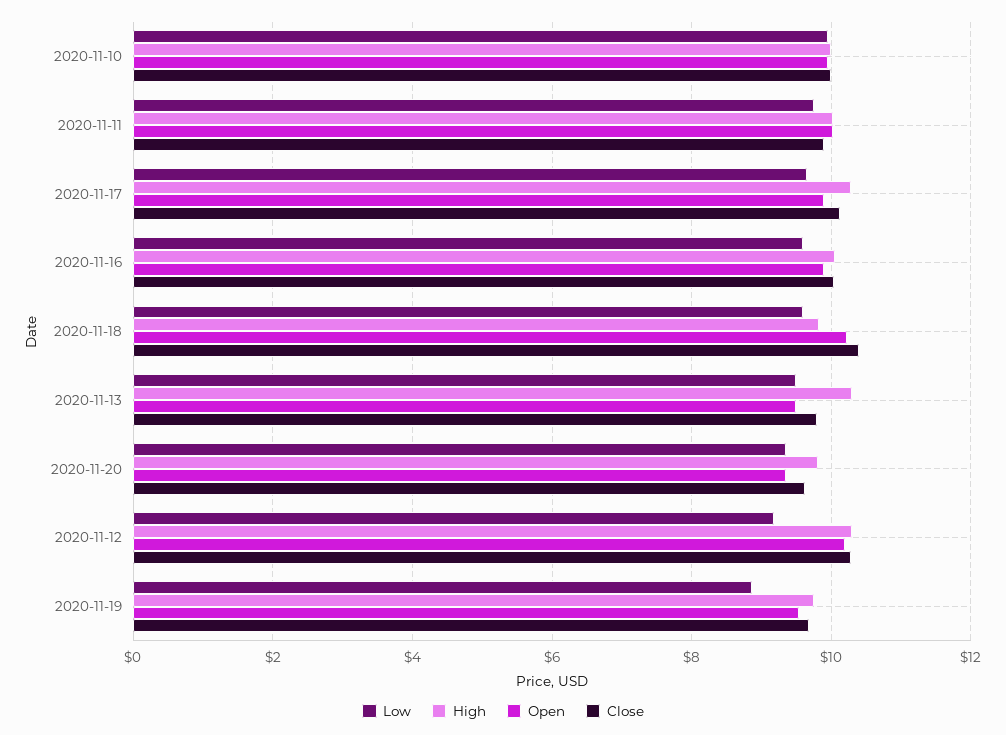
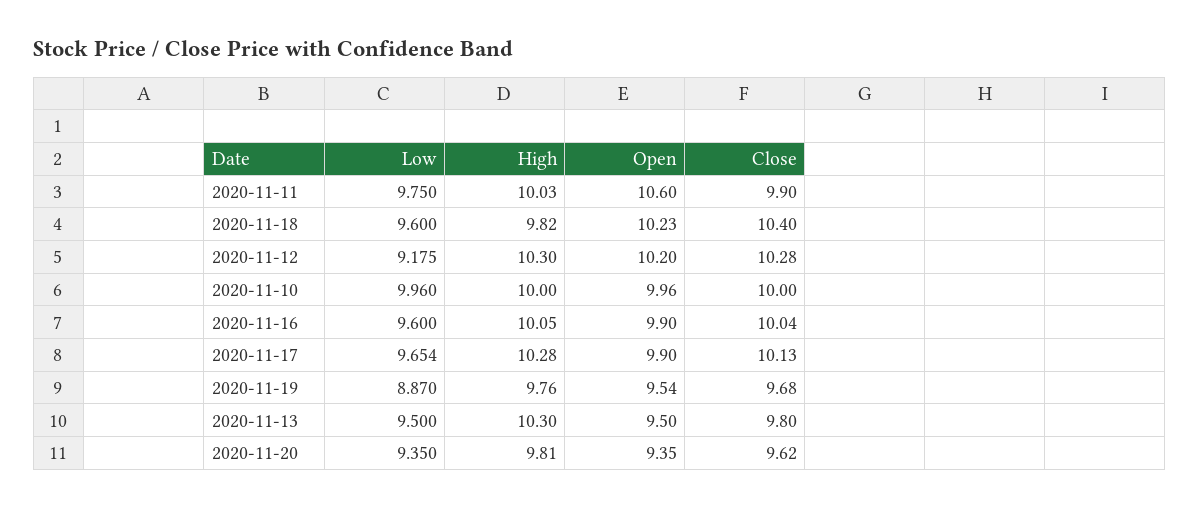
Open, 2020-11-11: 10 -> 10.6

